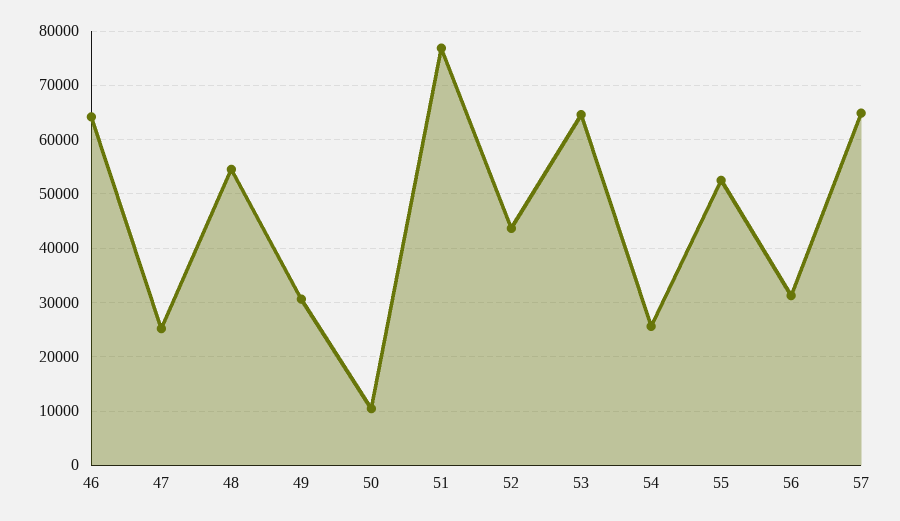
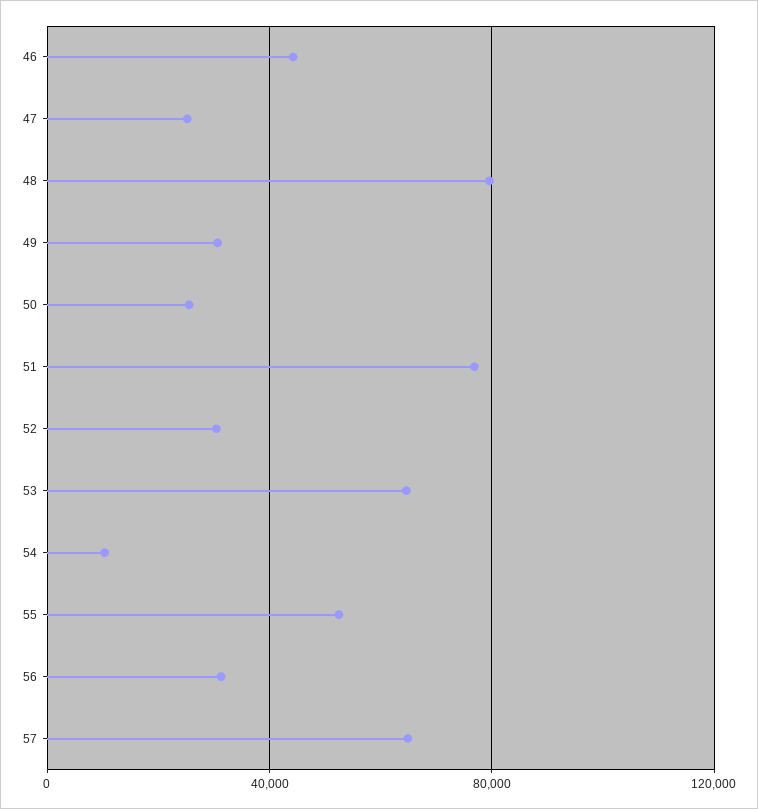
46: 64000 -> 45000
48: 54000 -> 80000
50: 10000 -> 25000
52: 44000 -> 30000
54: 26000 -> 10000

